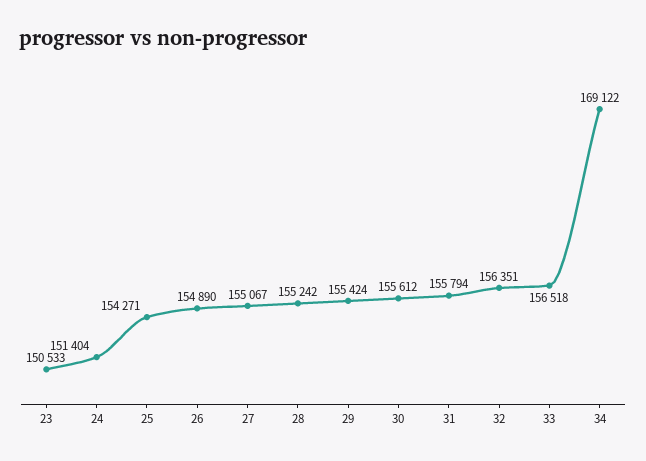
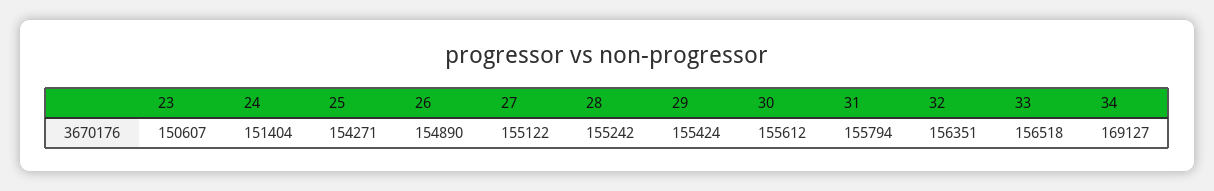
23: 150533 -> 150607
27: 155067 -> 155122
34: 169122 -> 169127

